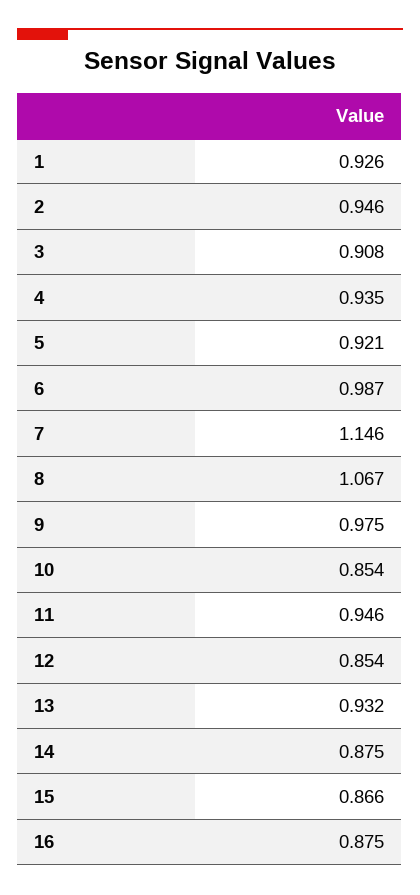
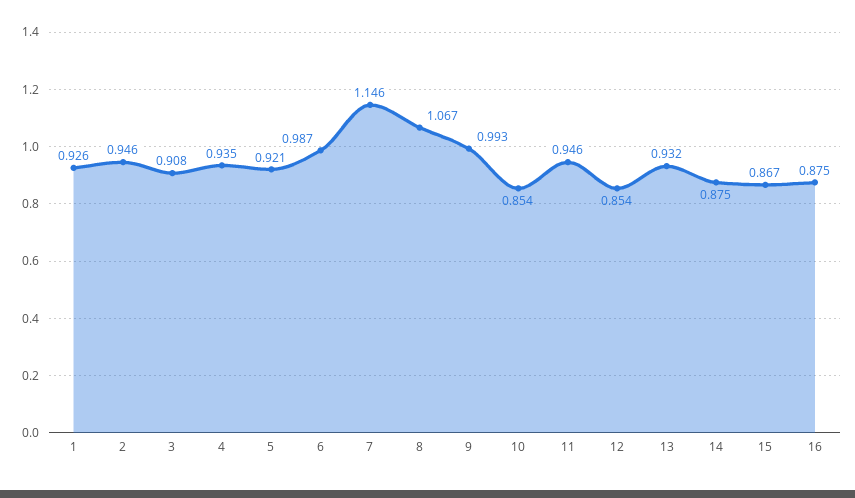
9: 0.975 -> 0.993
15: 0.866 -> 0.867

